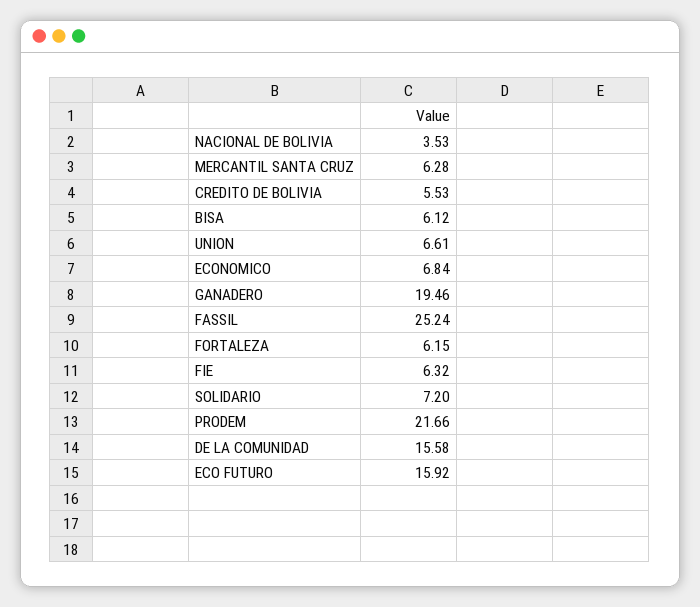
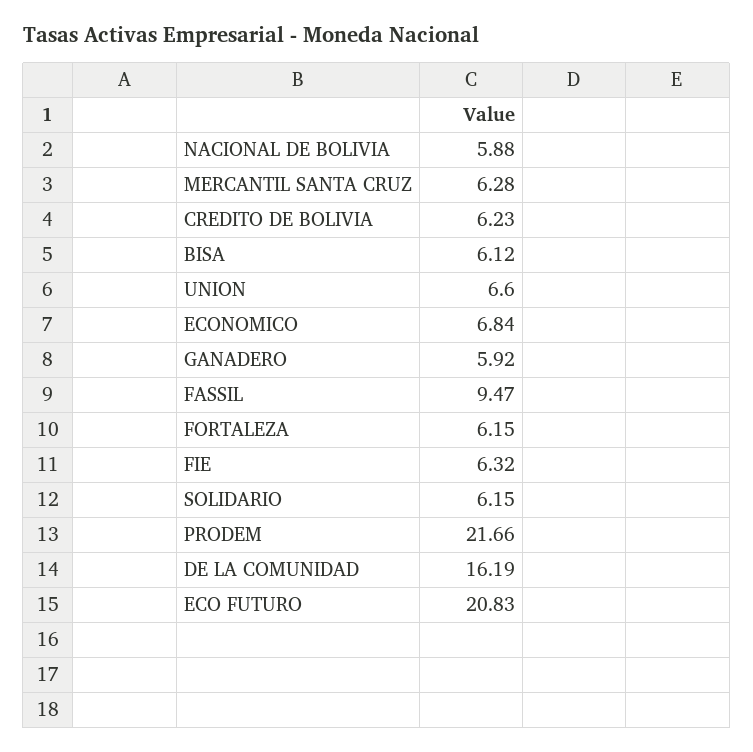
NACIONAL DE BOLIVIA: 3.53 -> 5.88
CREDITO DE BOLIVIA: 5.53 -> 6.23
UNION: 6.61 -> 6.6
GANADERO: 19.46 -> 5.92
FASSIL: 25.24 -> 9.47
SOLIDARIO: 7.2 -> 6.15
DE LA COMUNIDAD: 15.58 -> 16.19
ECO FUTURO: 15.92 -> 20.83

